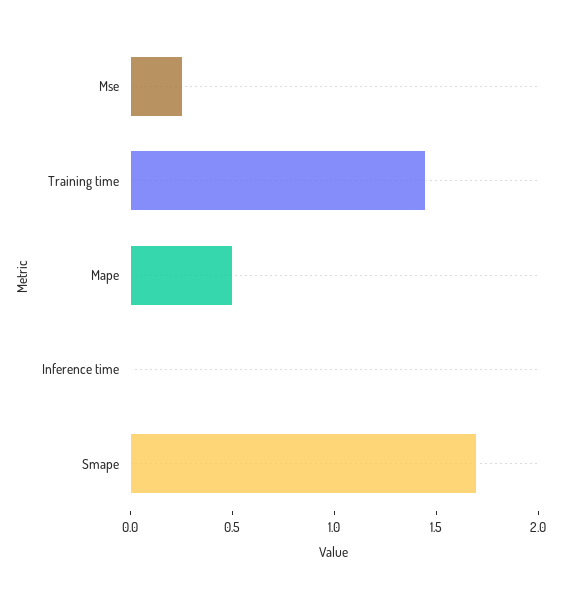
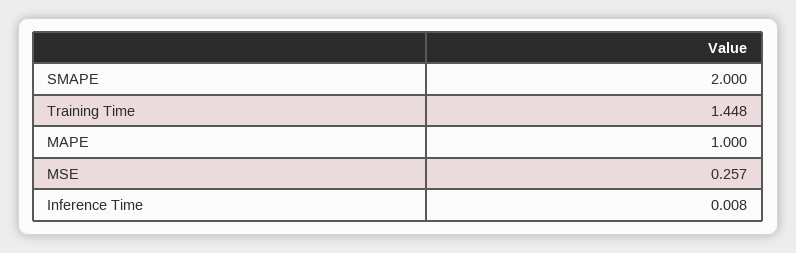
Mape: 0.5 -> 1
Smape: 1.7 -> 2

